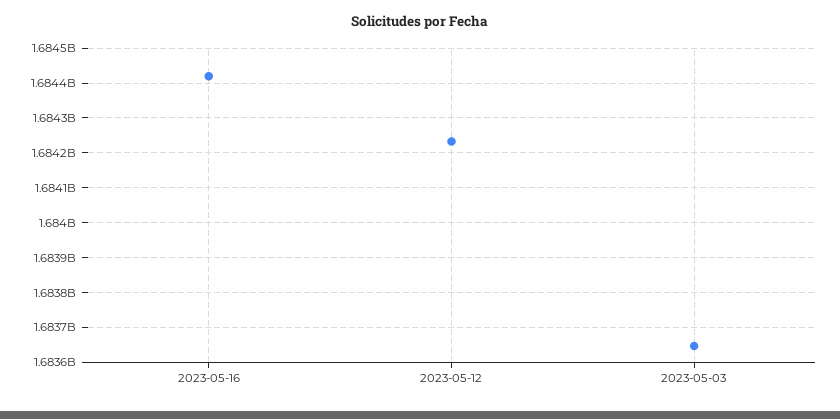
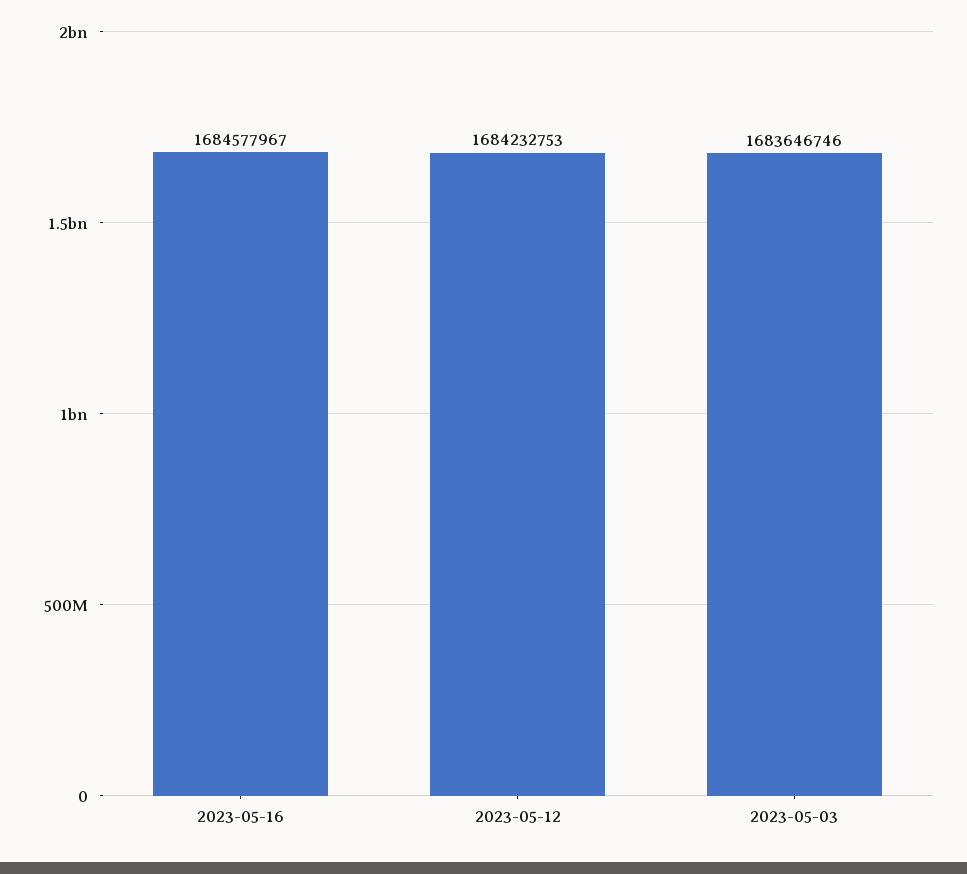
2023-05-16: 1684420000 -> 1684577967

